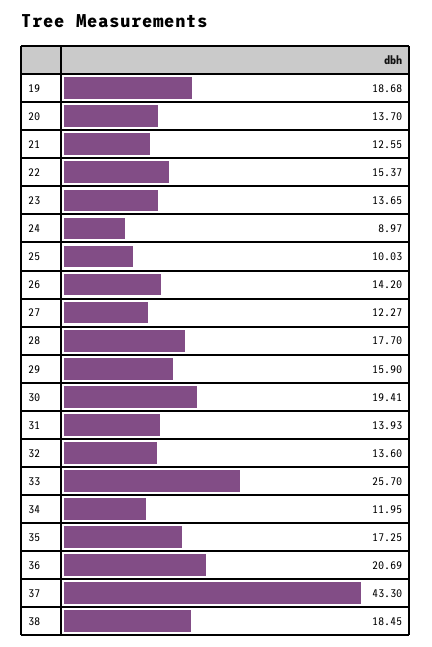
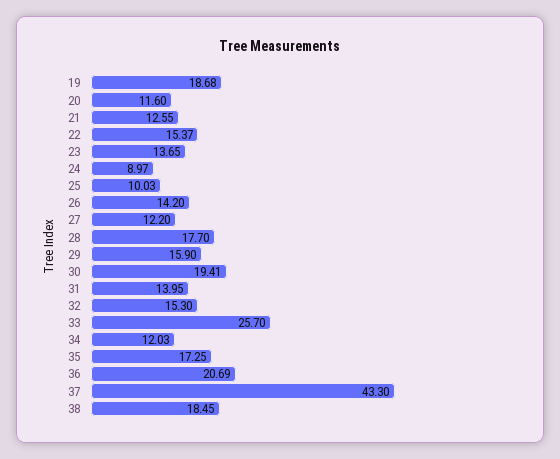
20: 13.7 -> 11.6
27: 12.27 -> 12.2
31: 13.93 -> 13.95
32: 13.6 -> 15.3
34: 11.95 -> 12.03

